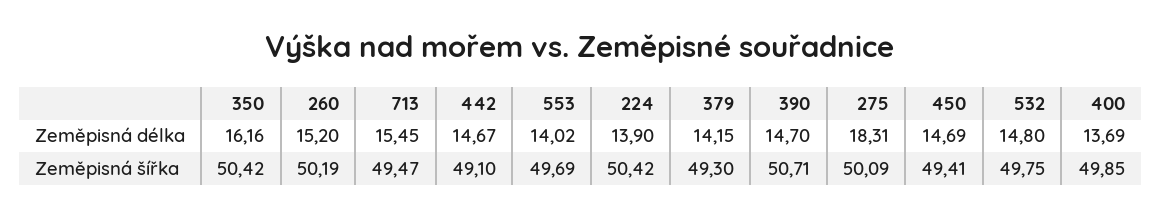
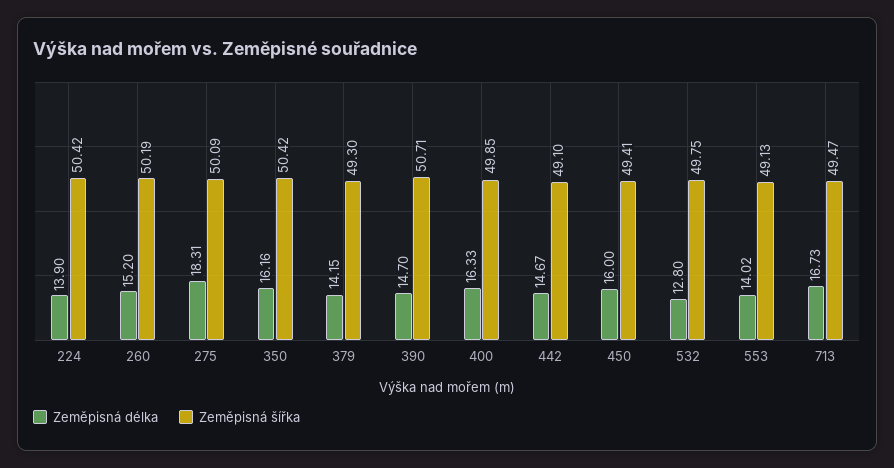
Zeměpisná délka, 713: 15.45 -> 16.73
Zeměpisná délka, 450: 14.69 -> 16
Zeměpisná délka, 532: 14.8 -> 12.8
Zeměpisná délka, 400: 13.69 -> 16.33
Zeměpisná šířka, 553: 49.69 -> 49.13

